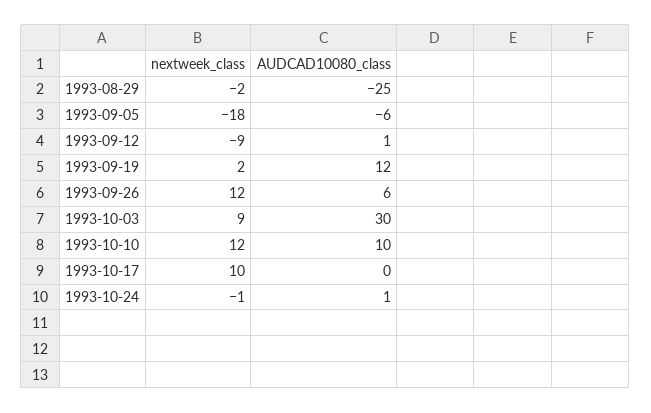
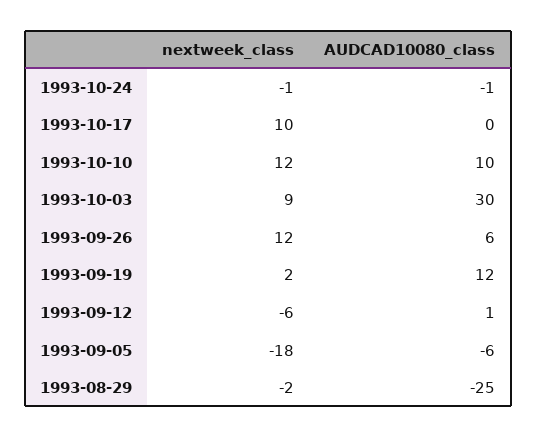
nextweek_class, 1993-09-12: -9 -> -6
AUDCAD10080_class, 1993-10-24: 1 -> -1

